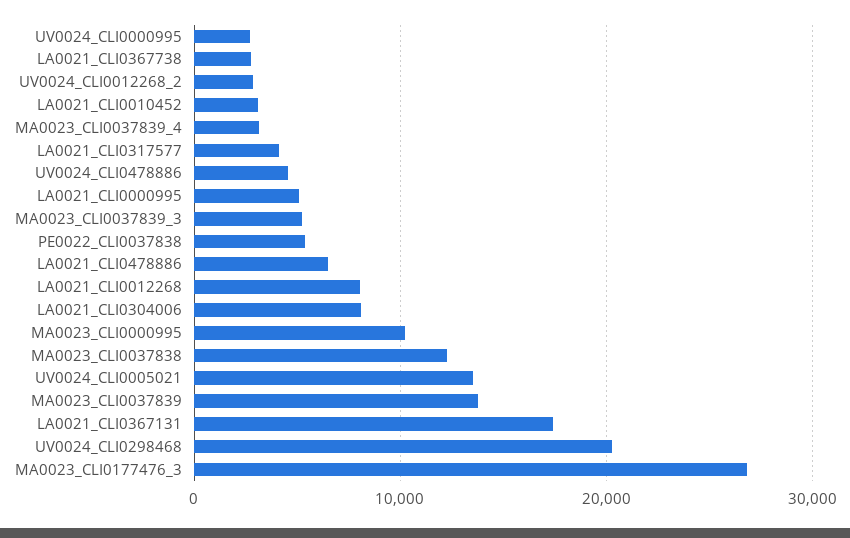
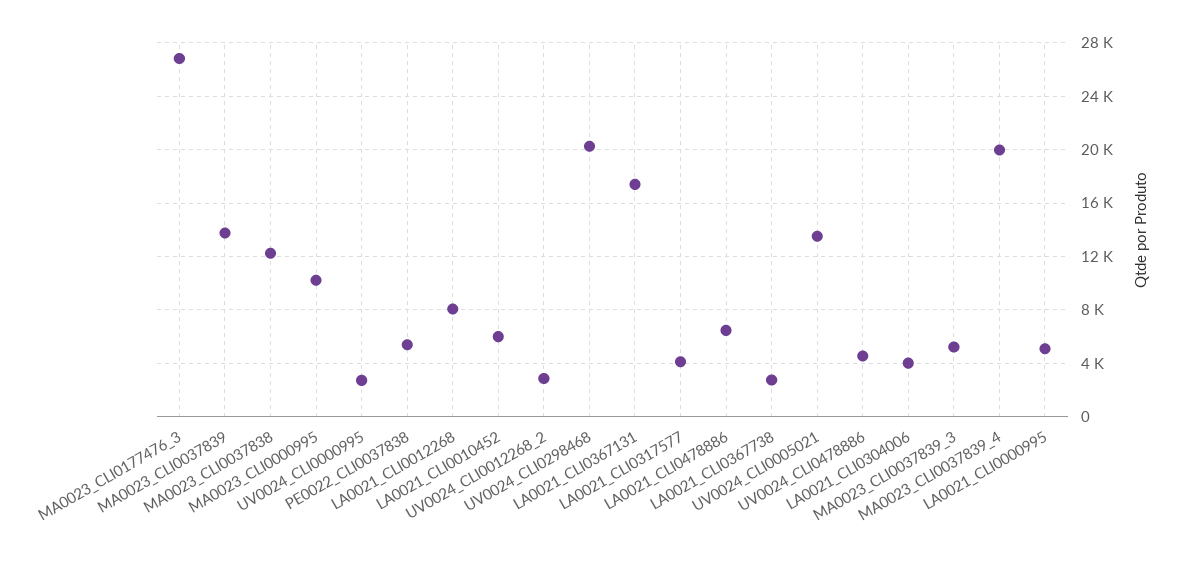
LA0021_CLI0010452: 3000 -> 6000
MA0023_CLI0037839_4: 3000 -> 20000
LA0021_CLI0304006: 8000 -> 4000

